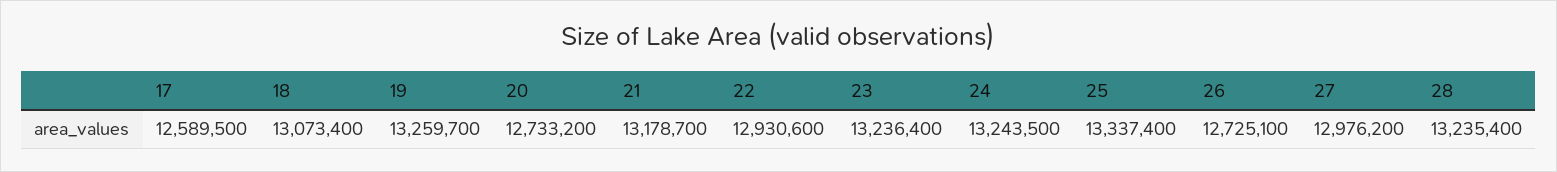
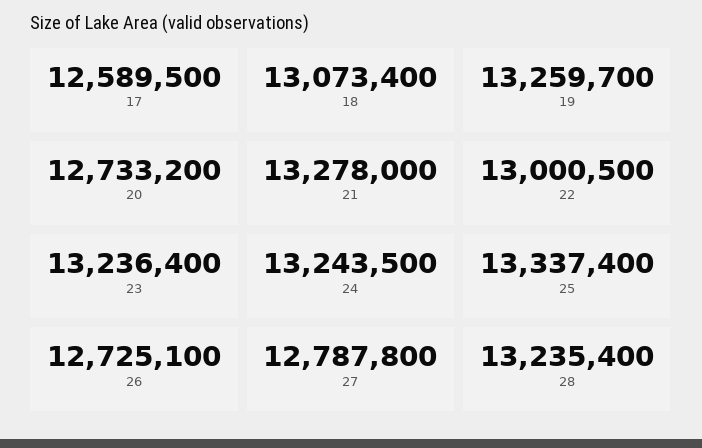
21: 13178700 -> 13278000
22: 12930600 -> 13000500
27: 12976200 -> 12787800

